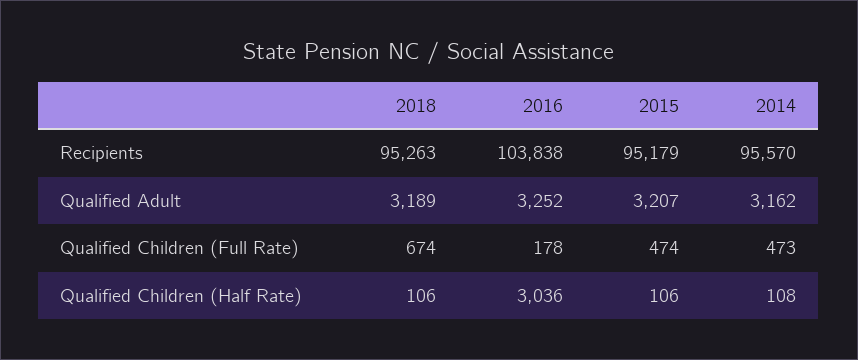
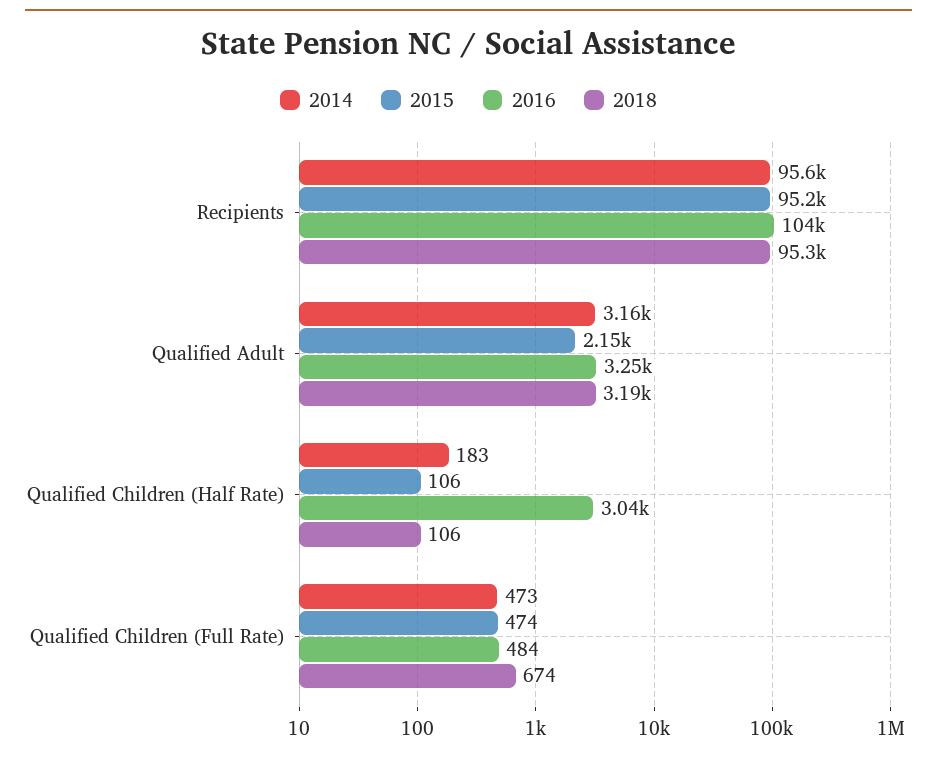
2015, Qualified Adult: 3207 -> 2150
2016, Qualified Children (Full Rate): 178 -> 484
2014, Qualified Children (Half Rate): 108 -> 183

